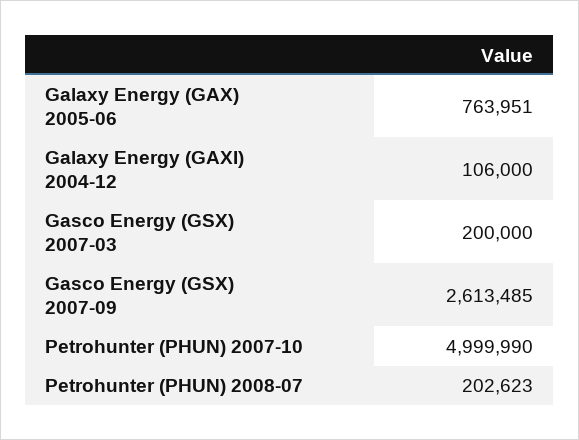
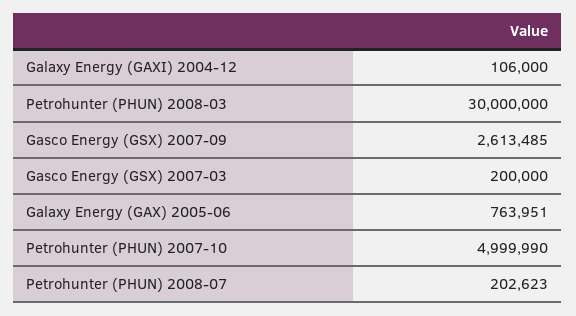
Petrohunter (PHUN) 2008-03: none -> 30000000

